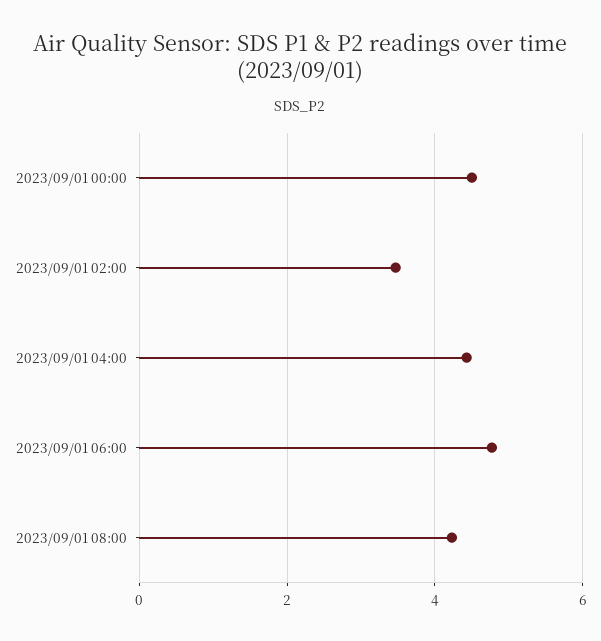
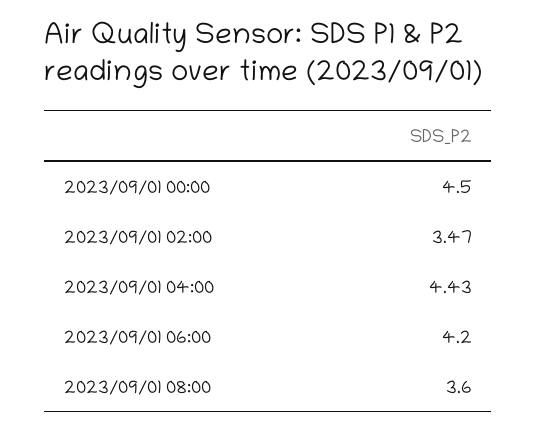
2023/09/01 06:00: 4.8 -> 4.2
2023/09/01 08:00: 4.2 -> 3.6

